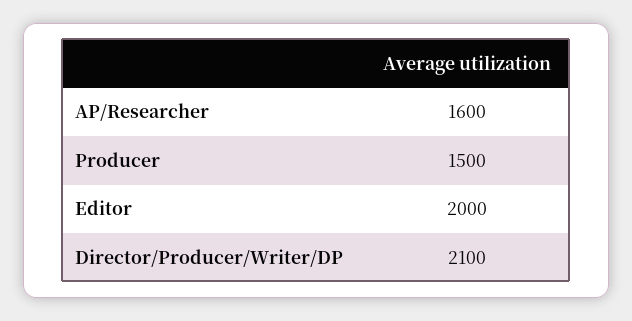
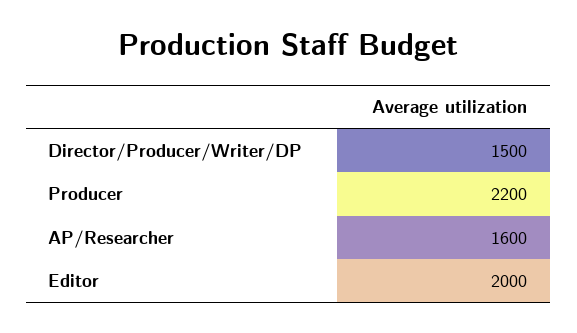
Producer: 1500 -> 2200
Director/Producer/Writer/DP: 2100 -> 1500

